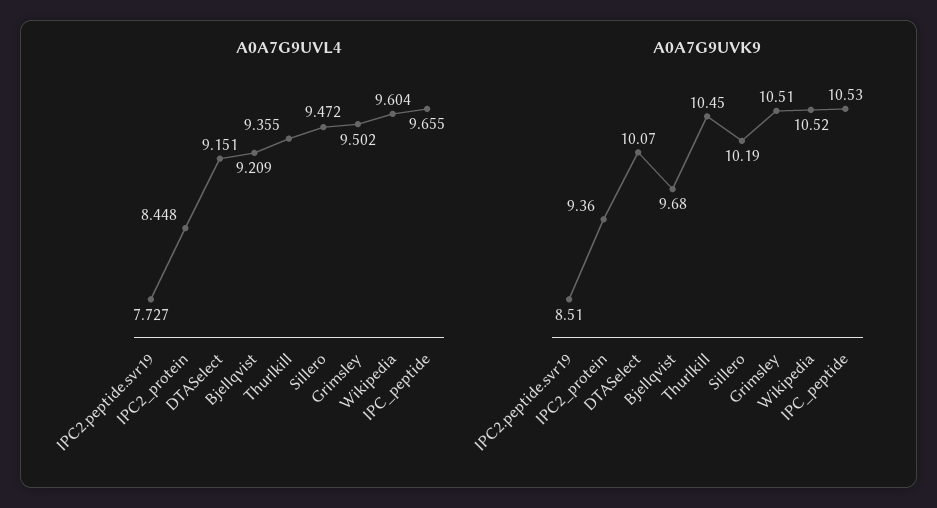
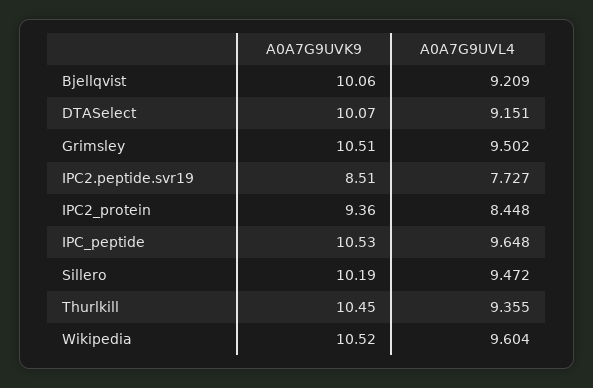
A0A7G9UVL4, IPC_peptide: 9.655 -> 9.648
A0A7G9UVK9, Bjellqvist: 9.68 -> 10.06

